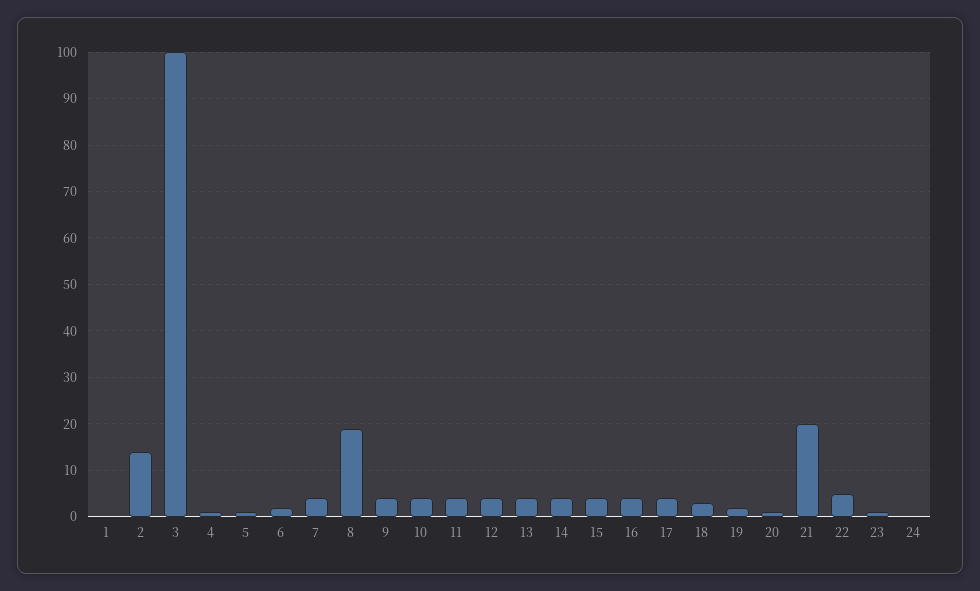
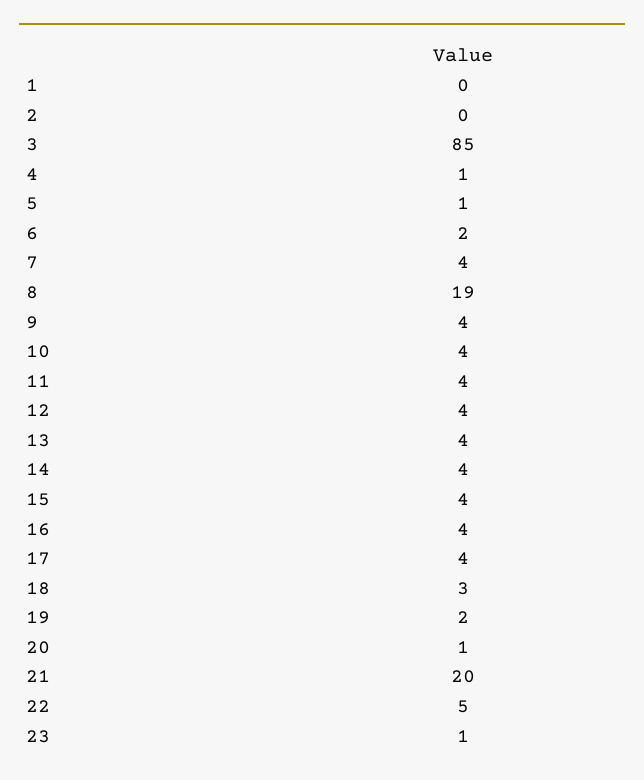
2: 15 -> 0
3: 100 -> 85
24: 0 -> none

